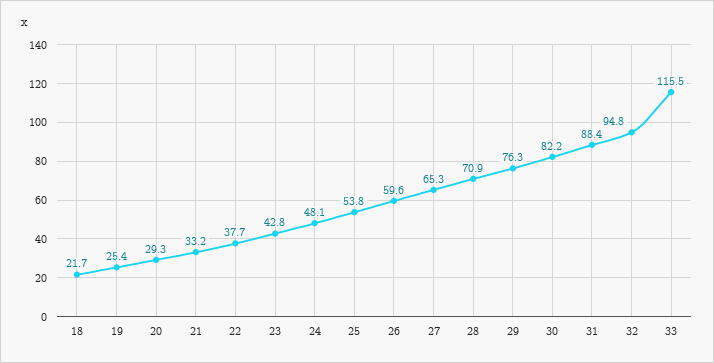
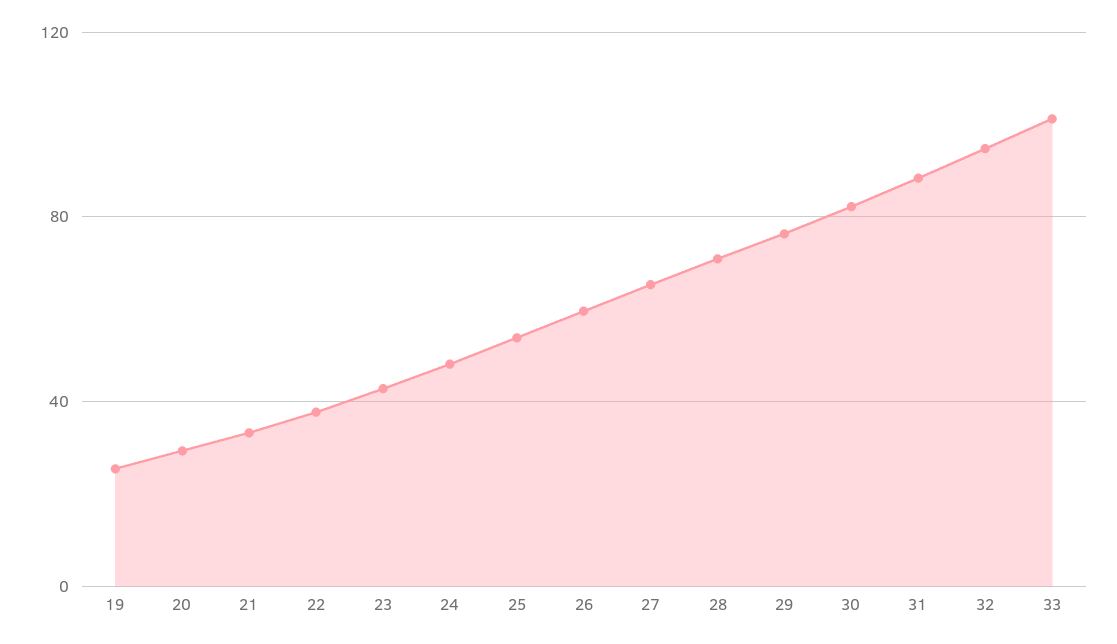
18: 21.7 -> none
33: 115.5 -> 100

